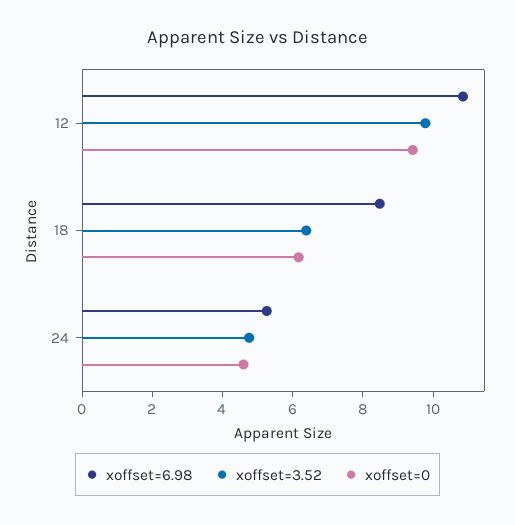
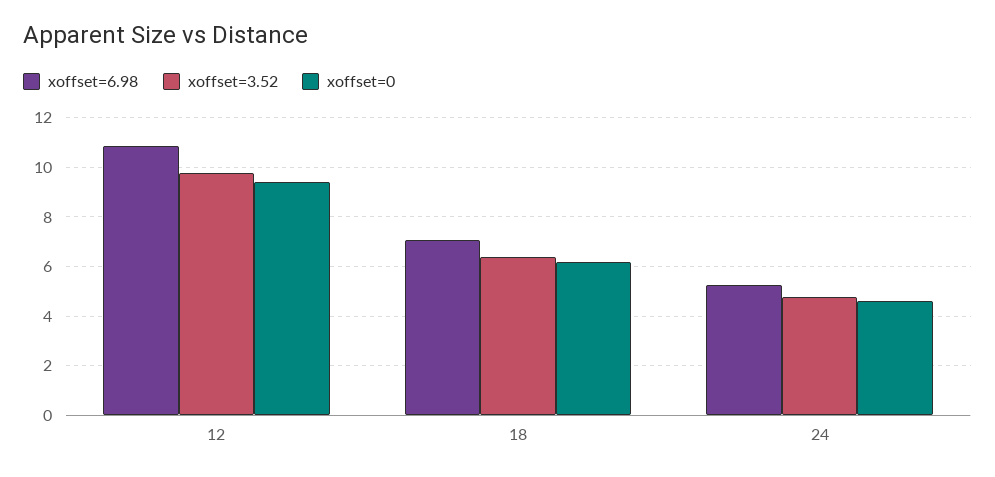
xoffset=6.98, 18: 8.5 -> 7

